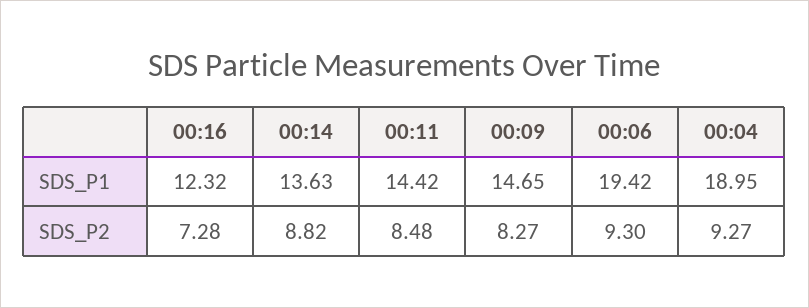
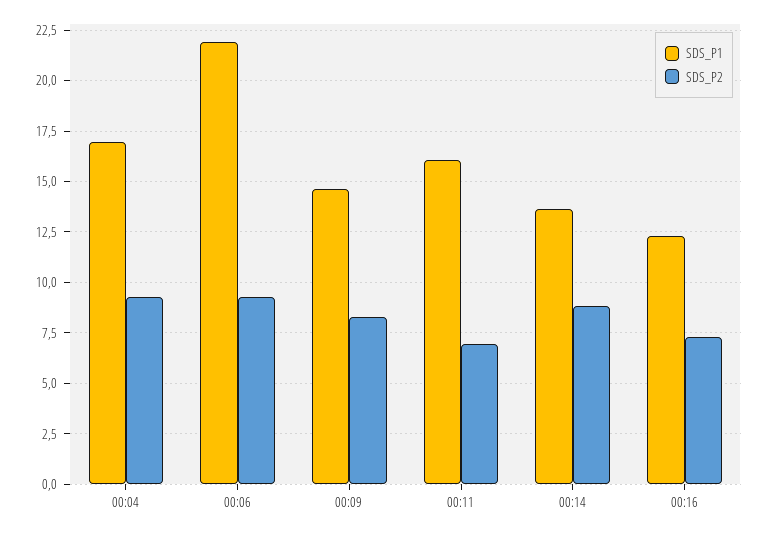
SDS_P1, 00:11: 14.42 -> 16
SDS_P1, 00:06: 19.42 -> 22
SDS_P1, 00:04: 18.95 -> 17
SDS_P2, 00:11: 8.48 -> 7

